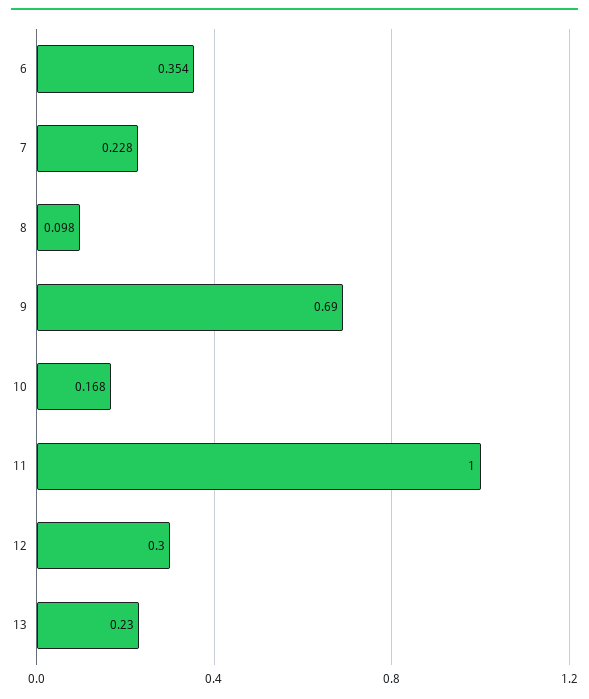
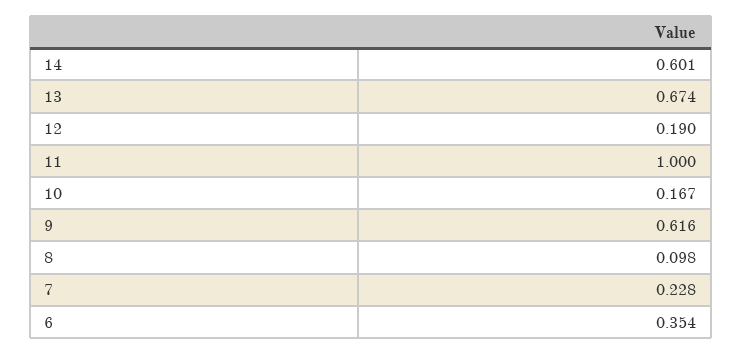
9: 0.69 -> 0.616
10: 0.168 -> 0.167
12: 0.3 -> 0.19
13: 0.23 -> 0.674
14: none -> 0.601

